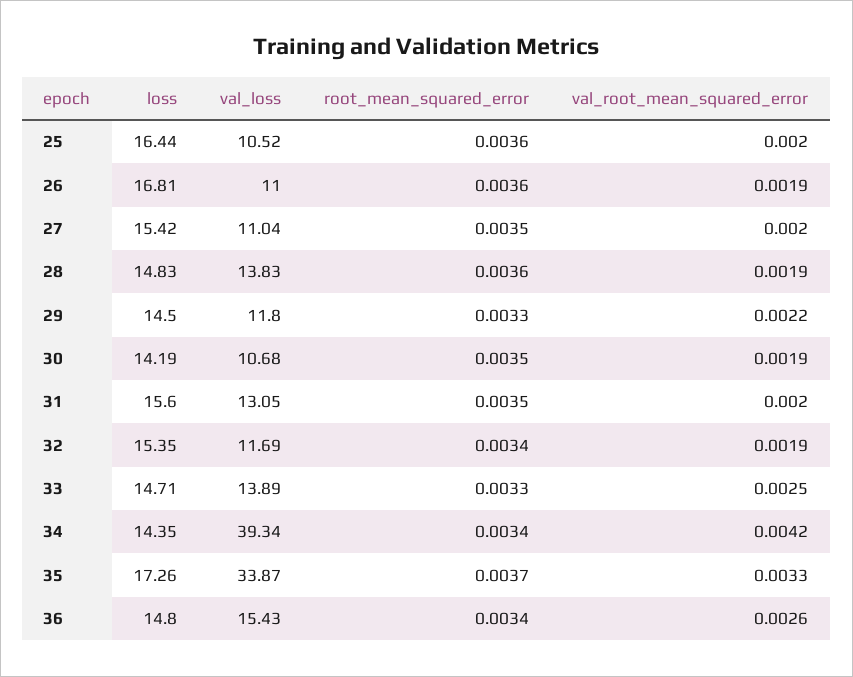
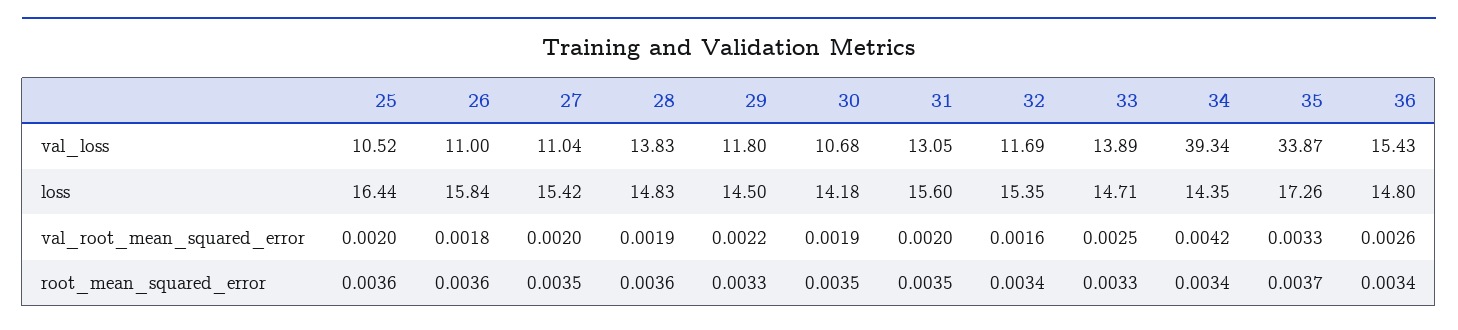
loss, 26: 16.81 -> 15.84
val_root_mean_squared_error, 26: 0.0019 -> 0.0018
loss, 30: 14.19 -> 14.18
val_root_mean_squared_error, 32: 0.0019 -> 0.0016

